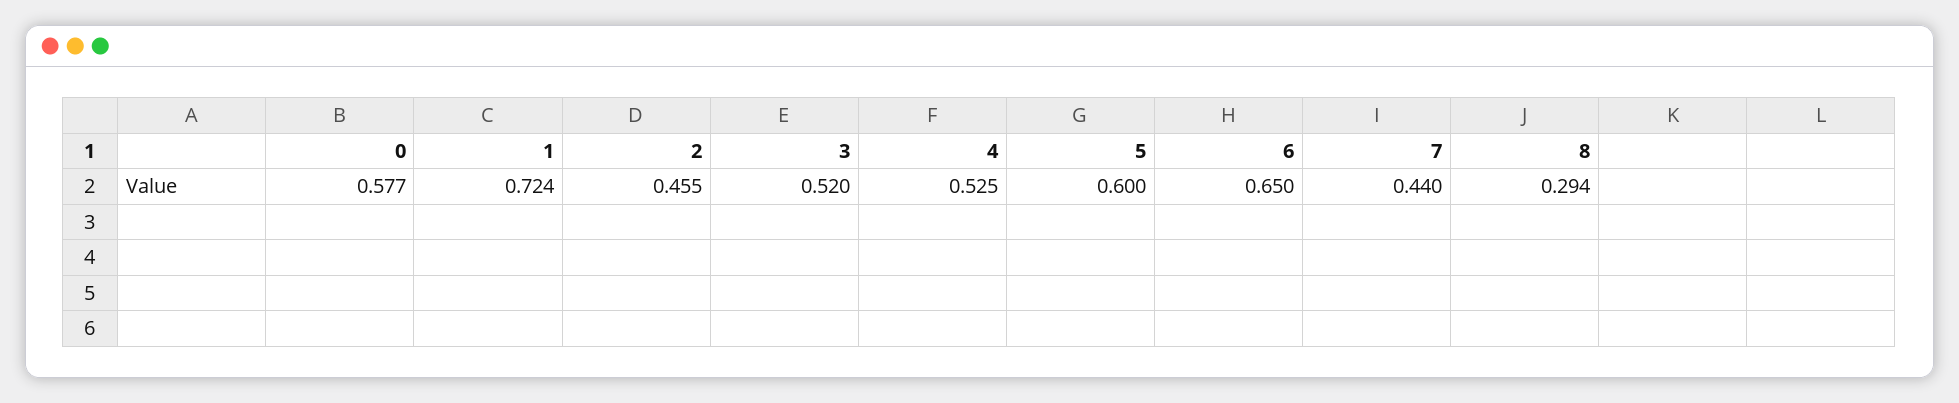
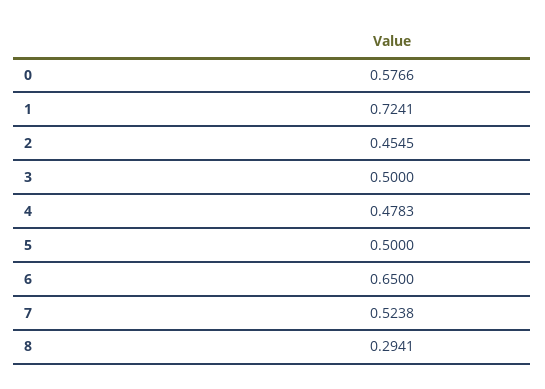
3: 0.52 -> 0.5
4: 0.525 -> 0.4783
5: 0.6 -> 0.5
7: 0.44 -> 0.5238

